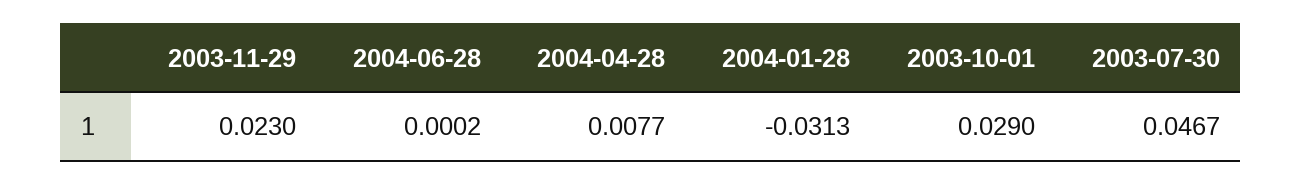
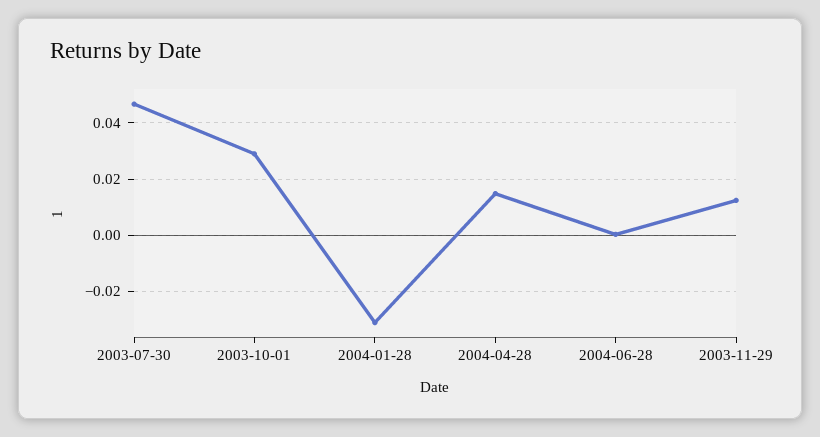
2003-11-29: 0.023 -> 0.0125
2004-04-28: 0.0077 -> 0.015

